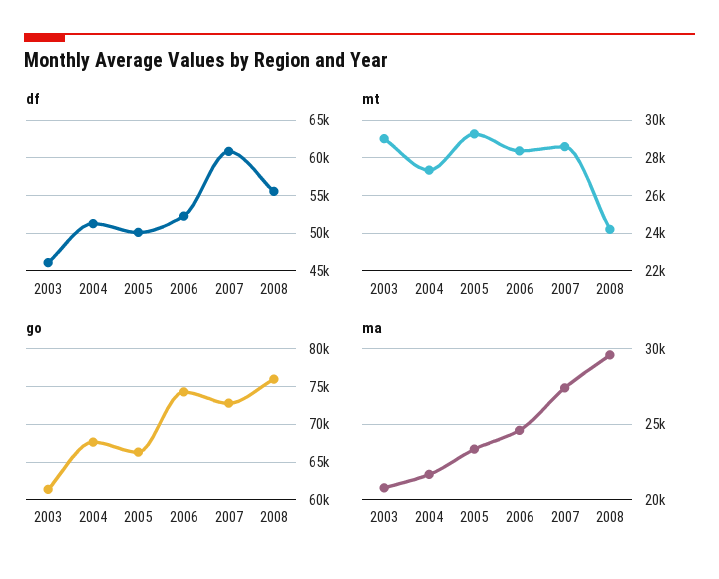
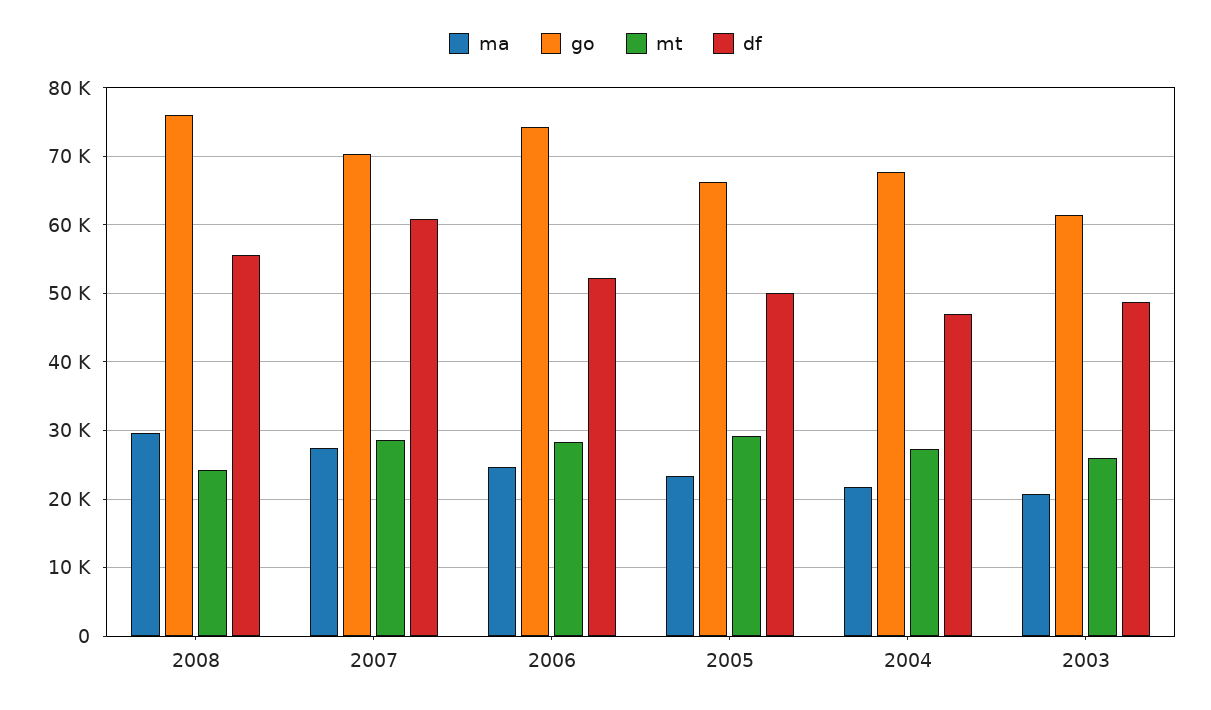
df, 2003: 46000 -> 49000
df, 2004: 51000 -> 47000
mt, 2003: 29000 -> 26000
go, 2007: 73000 -> 70000

